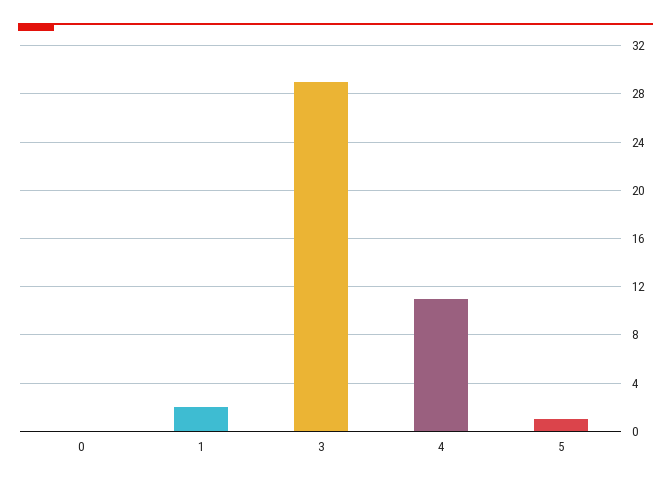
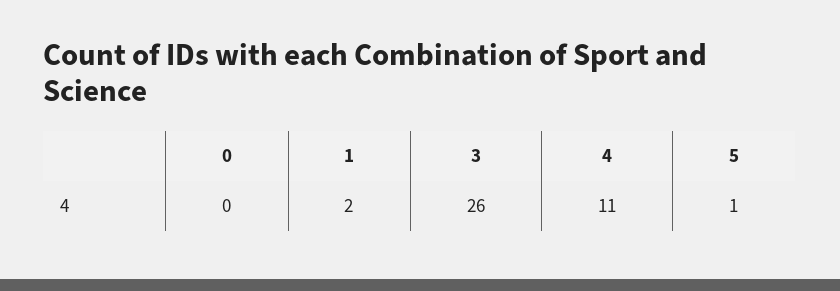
3: 29 -> 26

